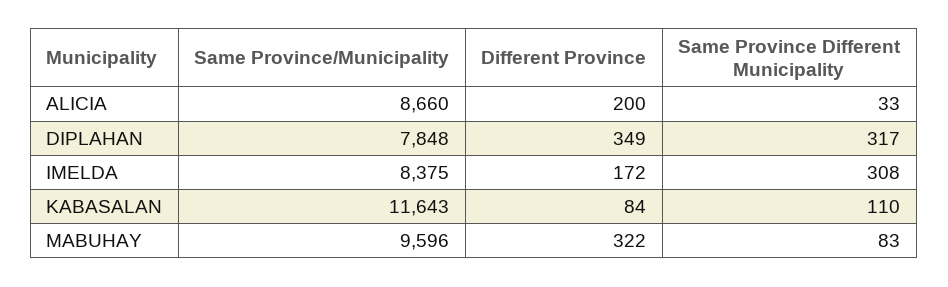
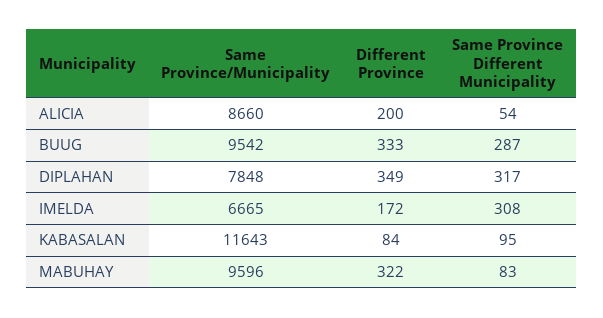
Same Province Different Municipality, ALICIA: 33 -> 54
Same Province/Municipality, IMELDA: 8375 -> 6665
Same Province Different Municipality, KABASALAN: 110 -> 95
Same Province/Municipality, BUUG: none -> 9542
Different Province, BUUG: none -> 333
Same Province Different Municipality, BUUG: none -> 287

